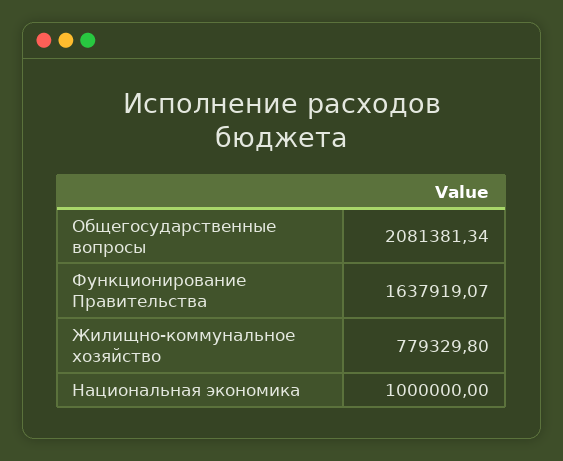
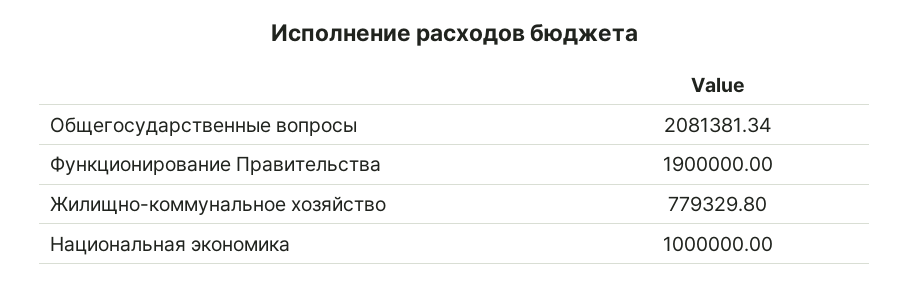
Функционирование Правительства: 1637919.07 -> 1900000

